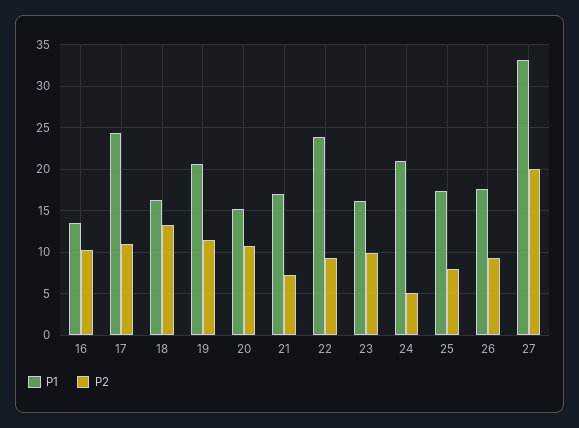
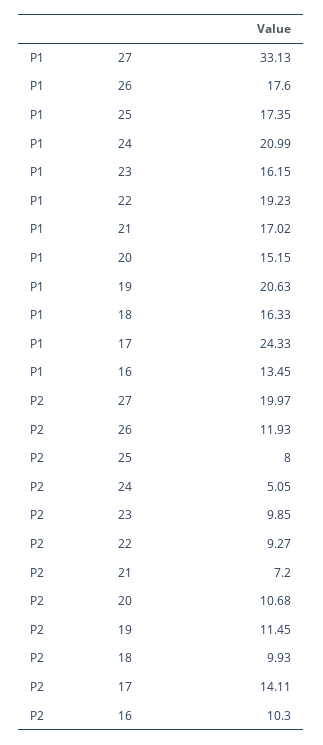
P2, 17: 11 -> 14.11
P2, 18: 13 -> 9.93
P1, 22: 24 -> 19.23
P2, 26: 9 -> 11.93

